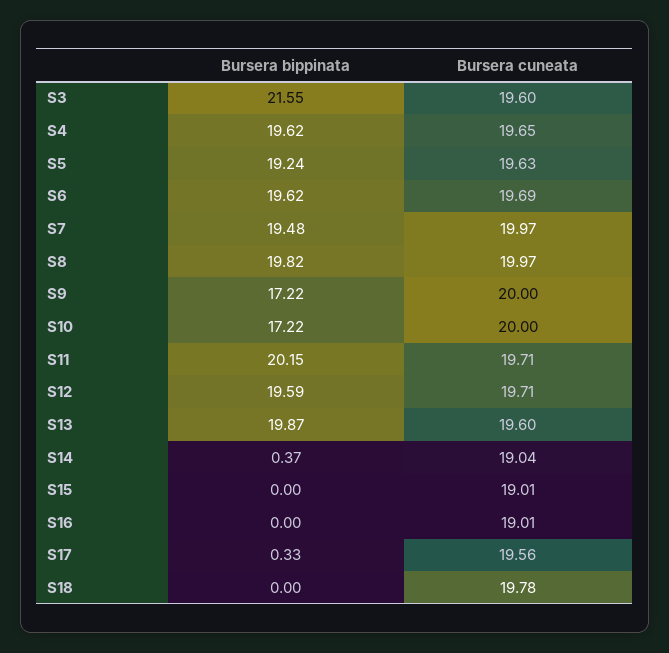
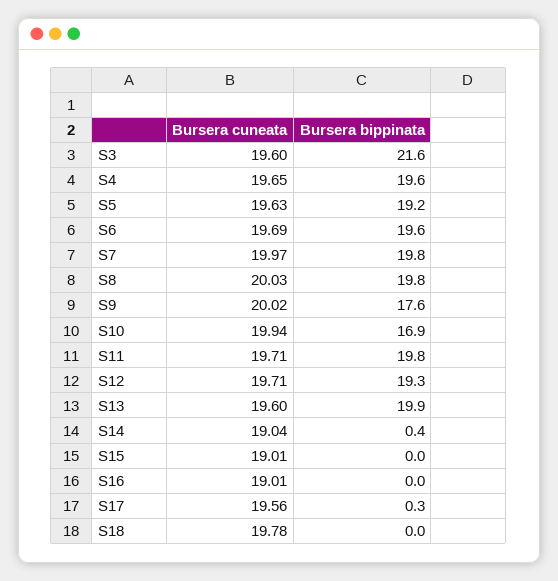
Bursera bippinata, S7: 19.48 -> 19.8
Bursera cuneata, S8: 19.97 -> 20.03
Bursera bippinata, S9: 17.22 -> 17.6
Bursera cuneata, S9: 20 -> 20.02
Bursera bippinata, S10: 17.22 -> 16.9
Bursera cuneata, S10: 20 -> 19.94
Bursera bippinata, S11: 20.15 -> 19.8
Bursera bippinata, S12: 19.59 -> 19.3

